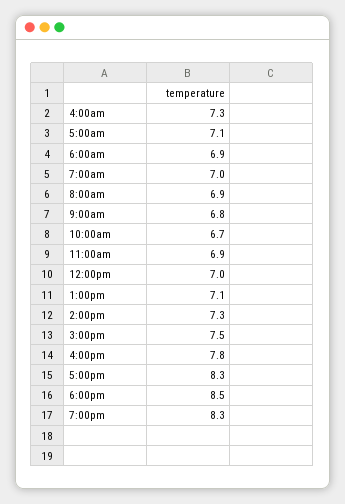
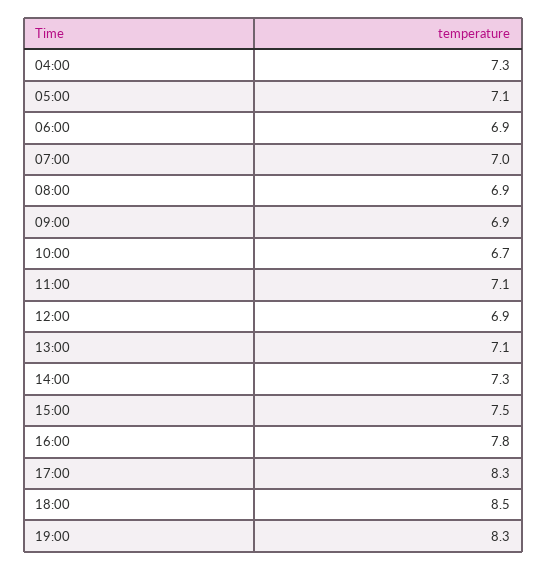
9:00am: 6.8 -> 6.9
11:00am: 6.9 -> 7.1
12:00pm: 7 -> 6.9

